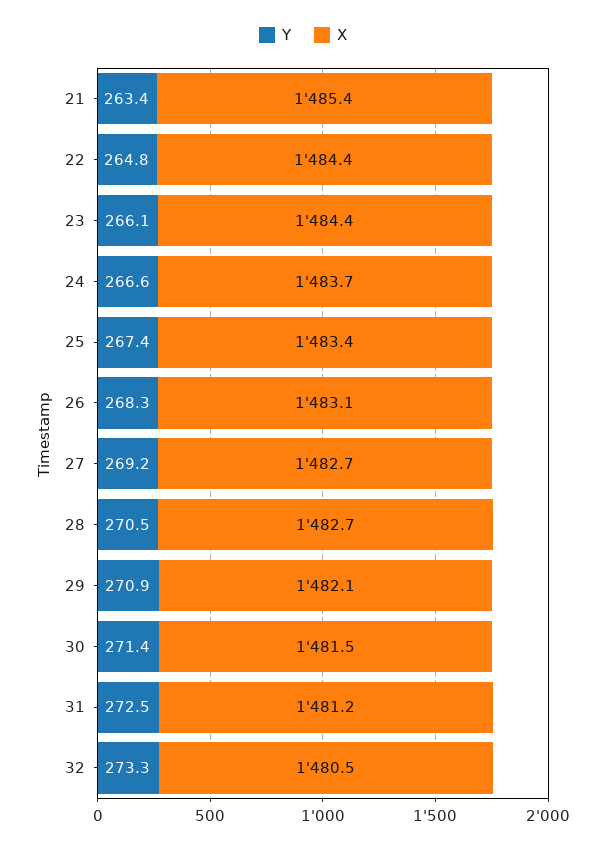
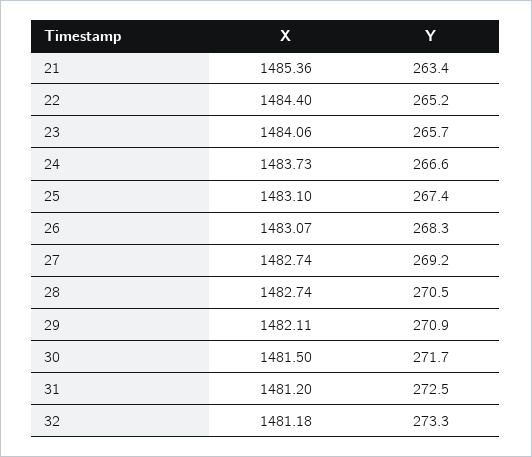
Y, 22: 264.8 -> 265.2
Y, 23: 266.1 -> 265.7
X, 23: 1484.4 -> 1484.06
X, 25: 1483.4 -> 1483.1
Y, 30: 271.4 -> 271.7
X, 32: 1480.5 -> 1481.18

